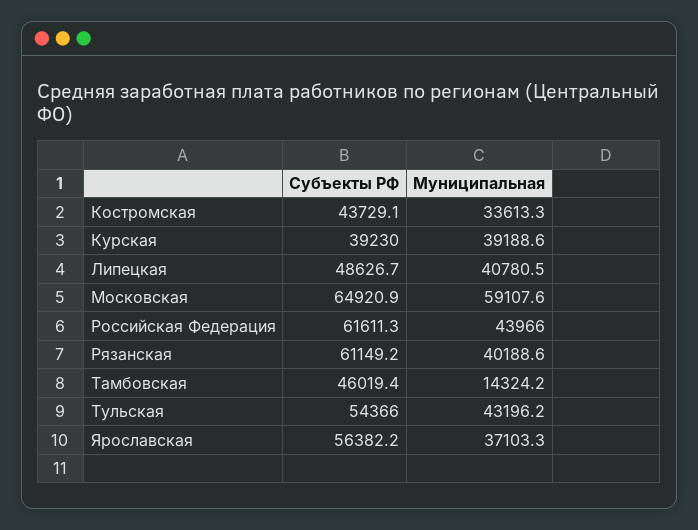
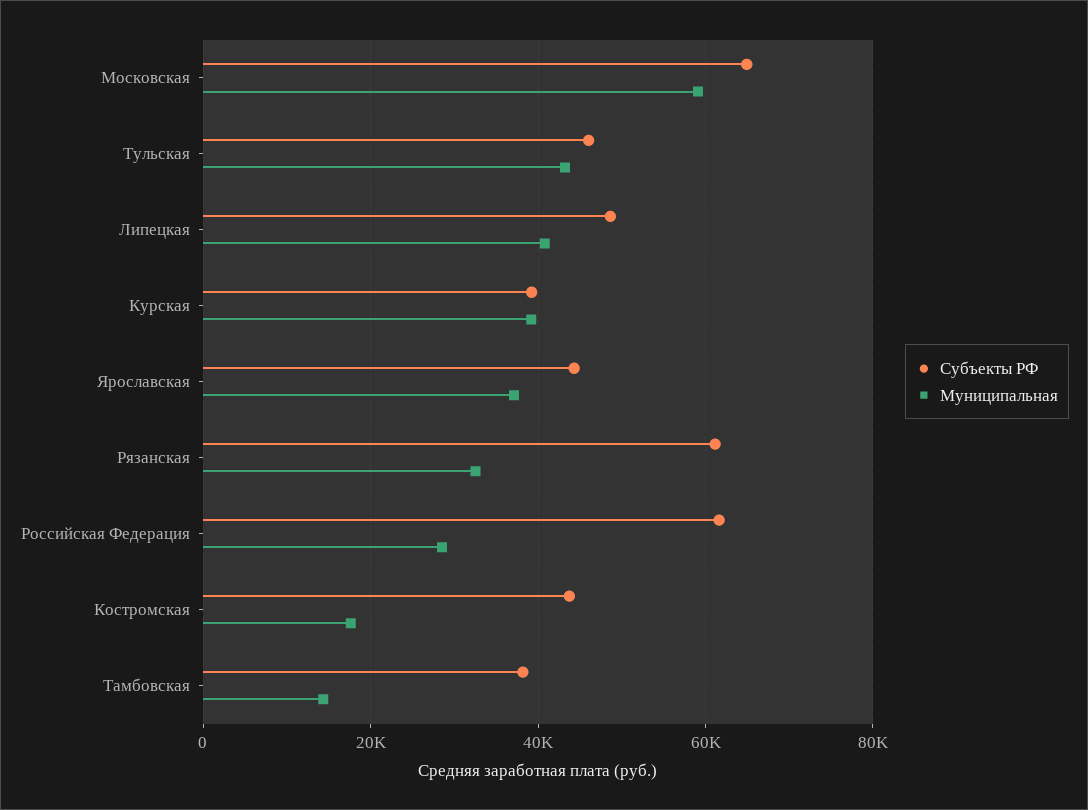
Муниципальная, Костромская: 33613.3 -> 18000
Муниципальная, Российская Федерация: 43966 -> 28000
Муниципальная, Рязанская: 40188.6 -> 32000
Субъекты РФ, Тамбовская: 46019.4 -> 38000
Субъекты РФ, Тульская: 54366 -> 46000
Субъекты РФ, Ярославская: 56382.2 -> 44000

